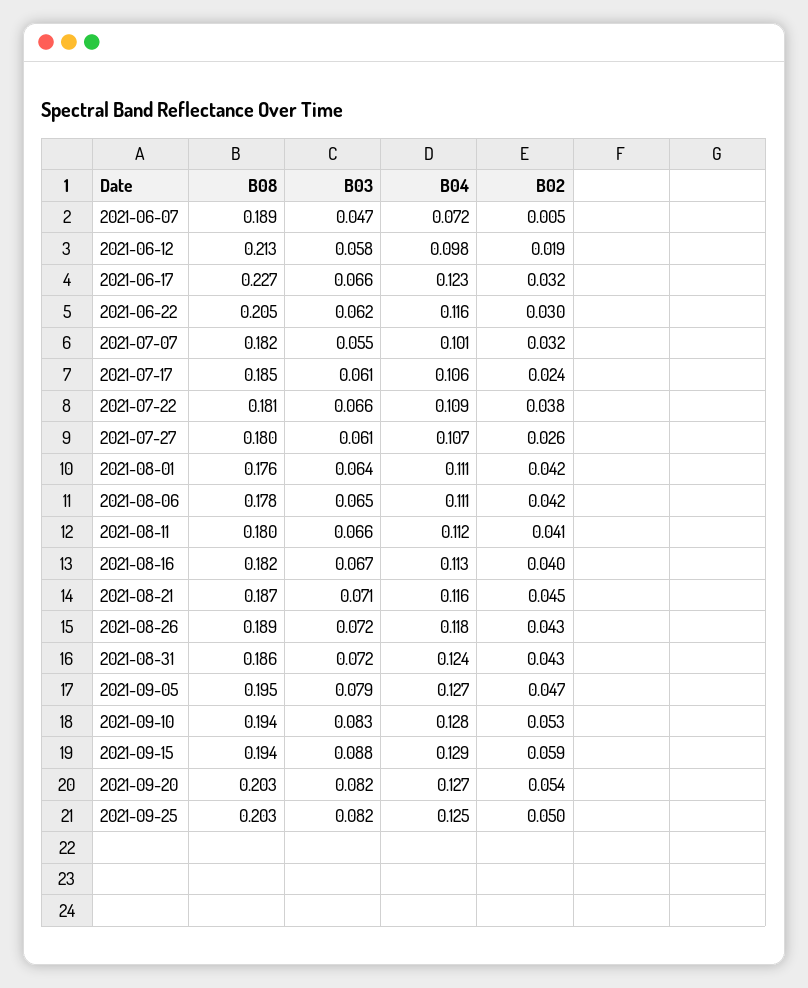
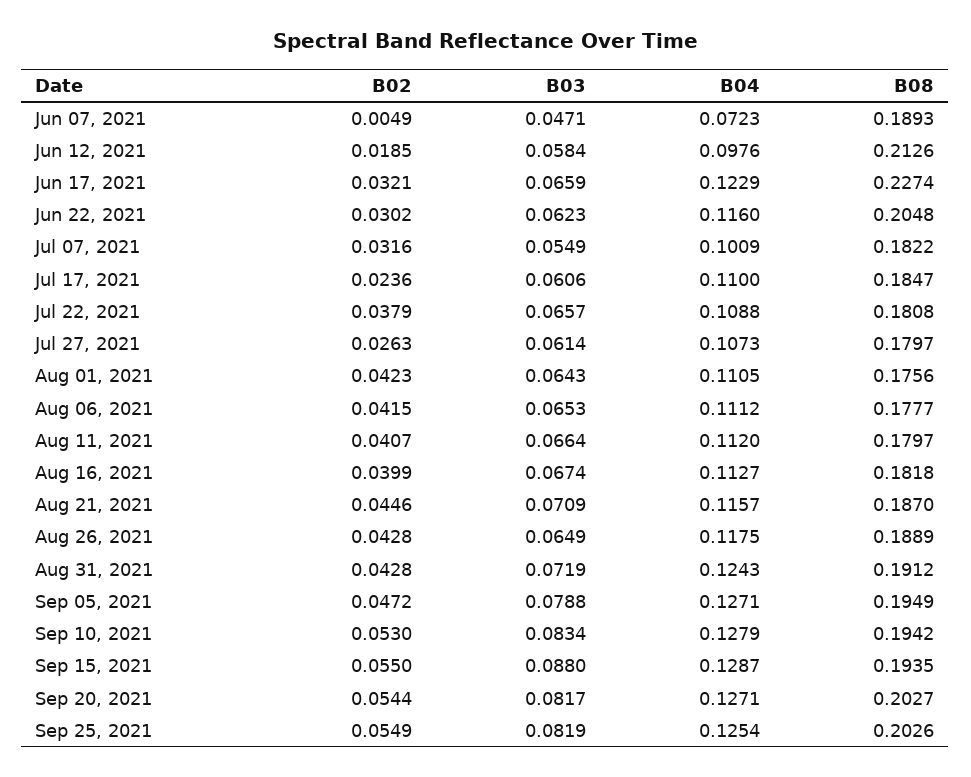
B04, 2021-07-17: 0.106 -> 0.11
B03, 2021-08-26: 0.072 -> 0.0649
B08, 2021-08-31: 0.186 -> 0.1912
B02, 2021-09-15: 0.059 -> 0.055
B02, 2021-09-25: 0.05 -> 0.0549

